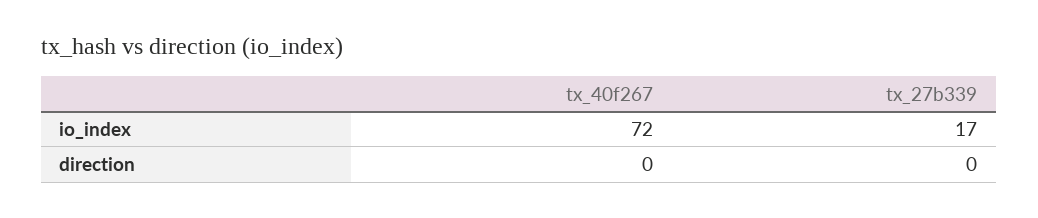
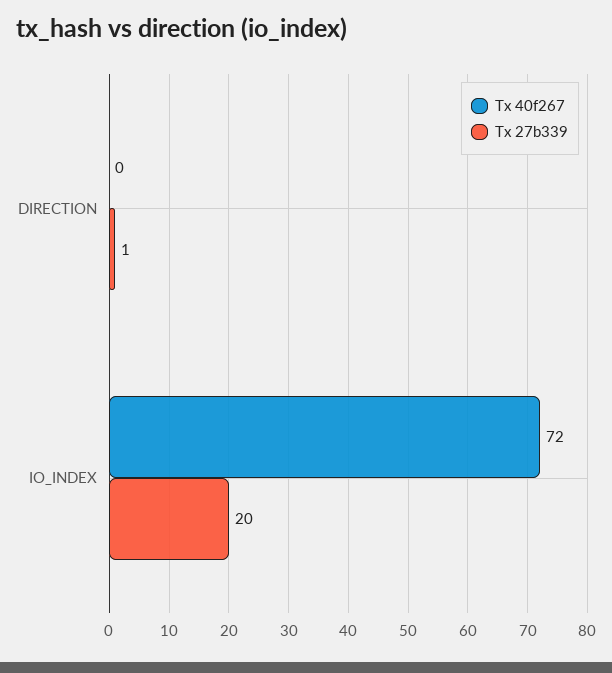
tx_27b339, io_index: 17 -> 20
tx_27b339, direction: 0 -> 1

